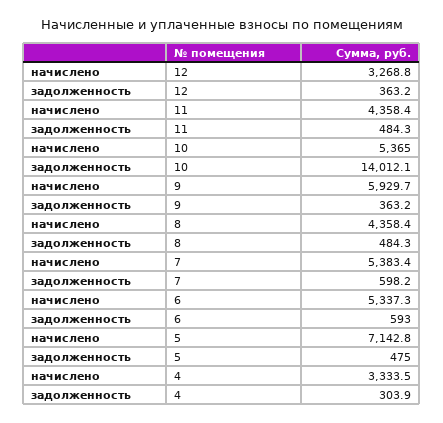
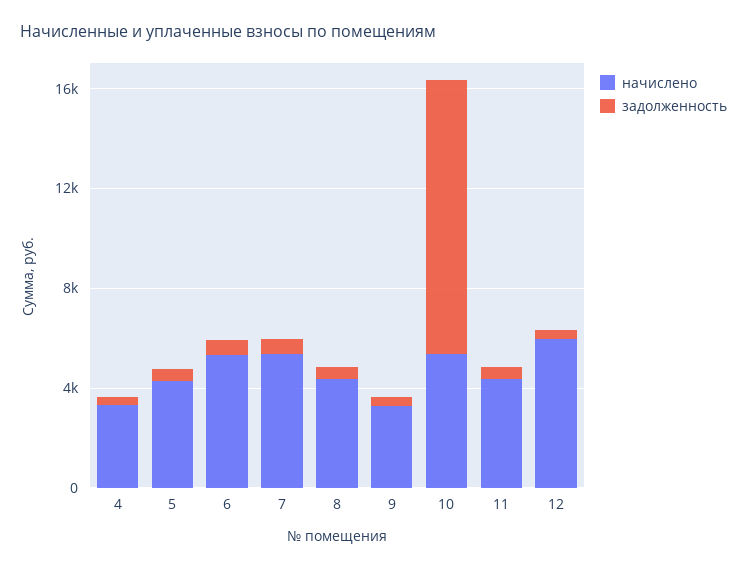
начислено, 12: 3268.8 -> 6000
задолженность, 10: 14012.1 -> 11000
начислено, 9: 5929.7 -> 3000
начислено, 5: 7142.8 -> 4000

